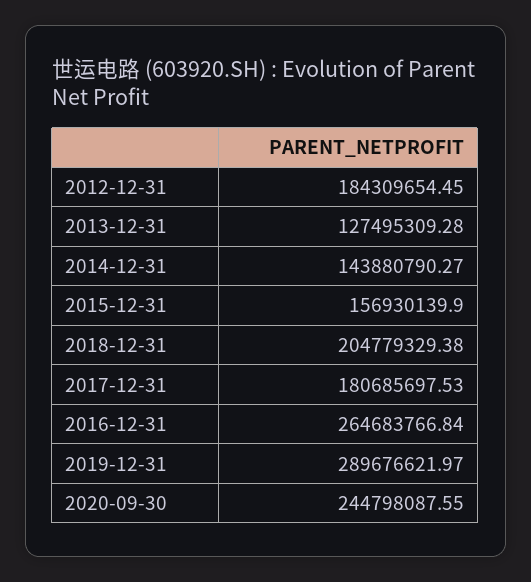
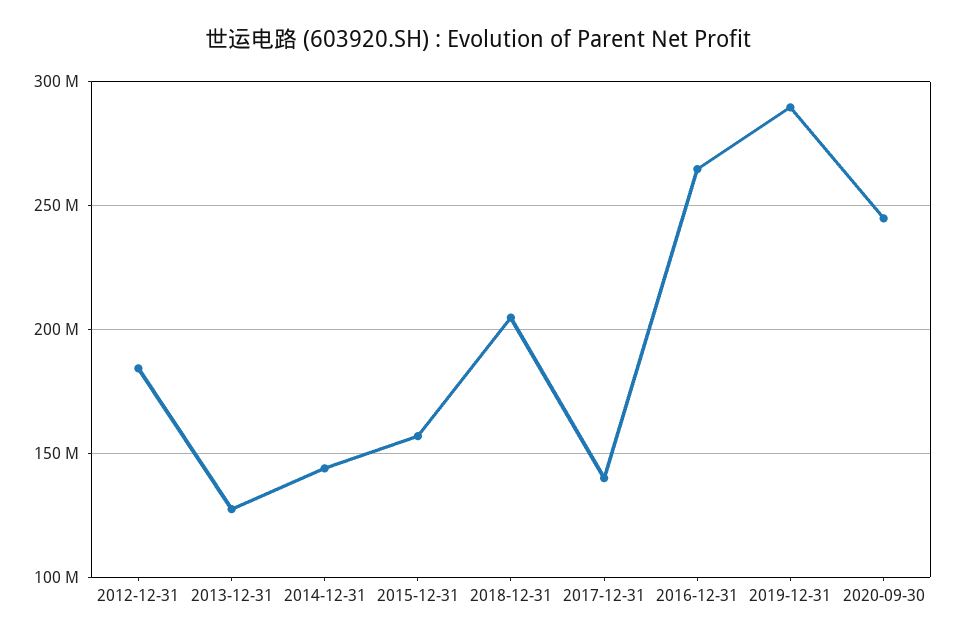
2017-12-31: 180685697.53 -> 140000000

